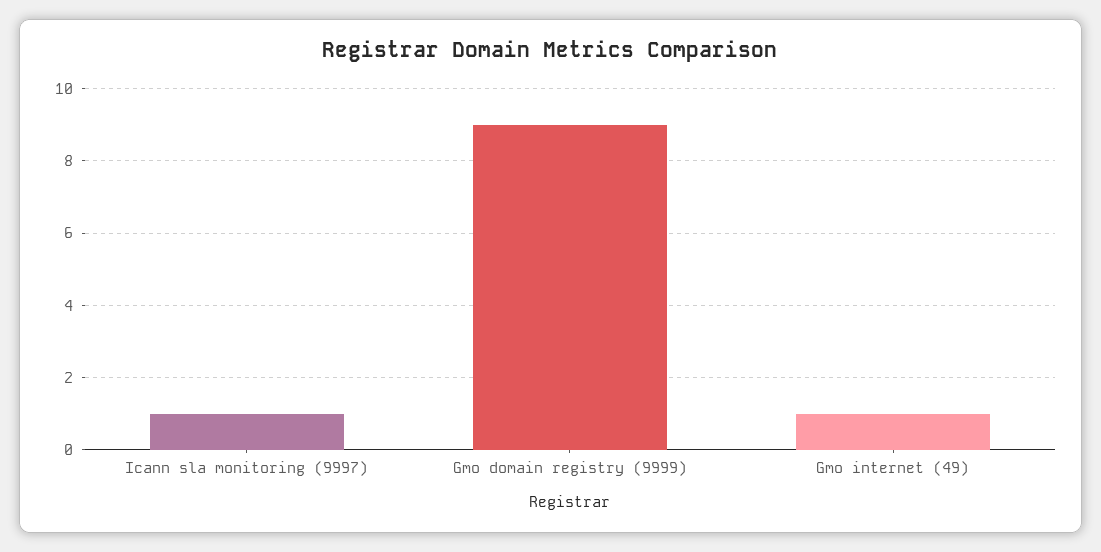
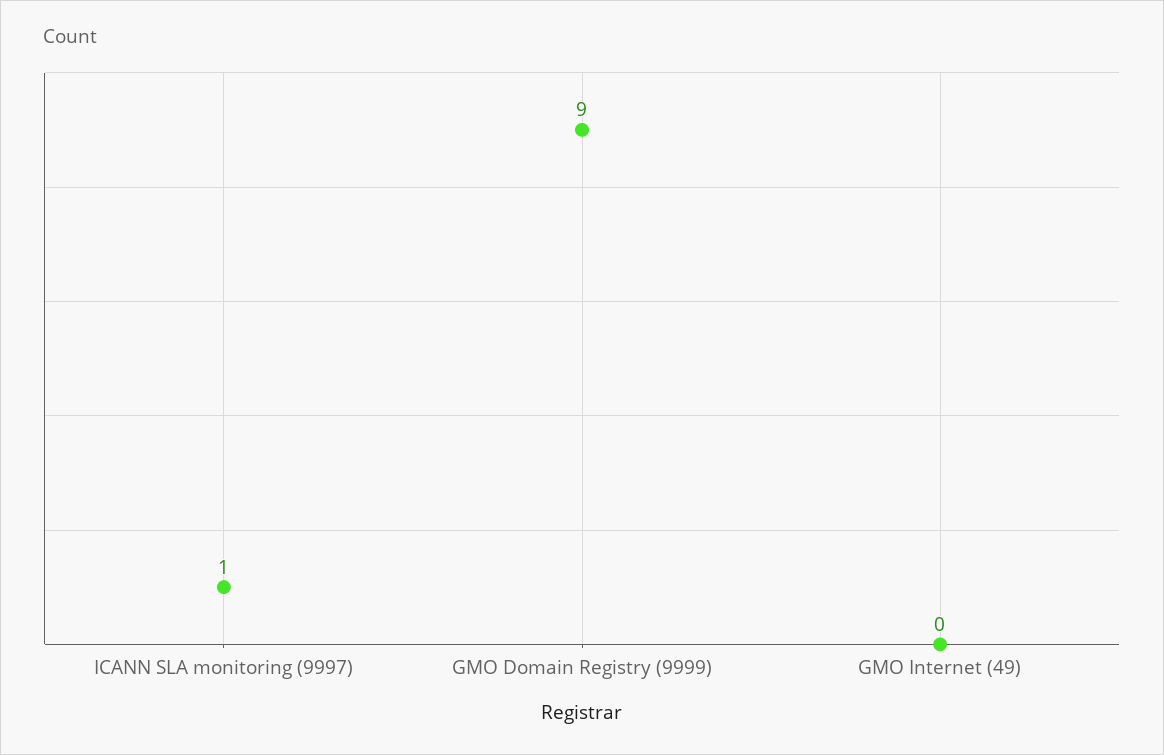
Gmo internet (49): 1 -> 0

